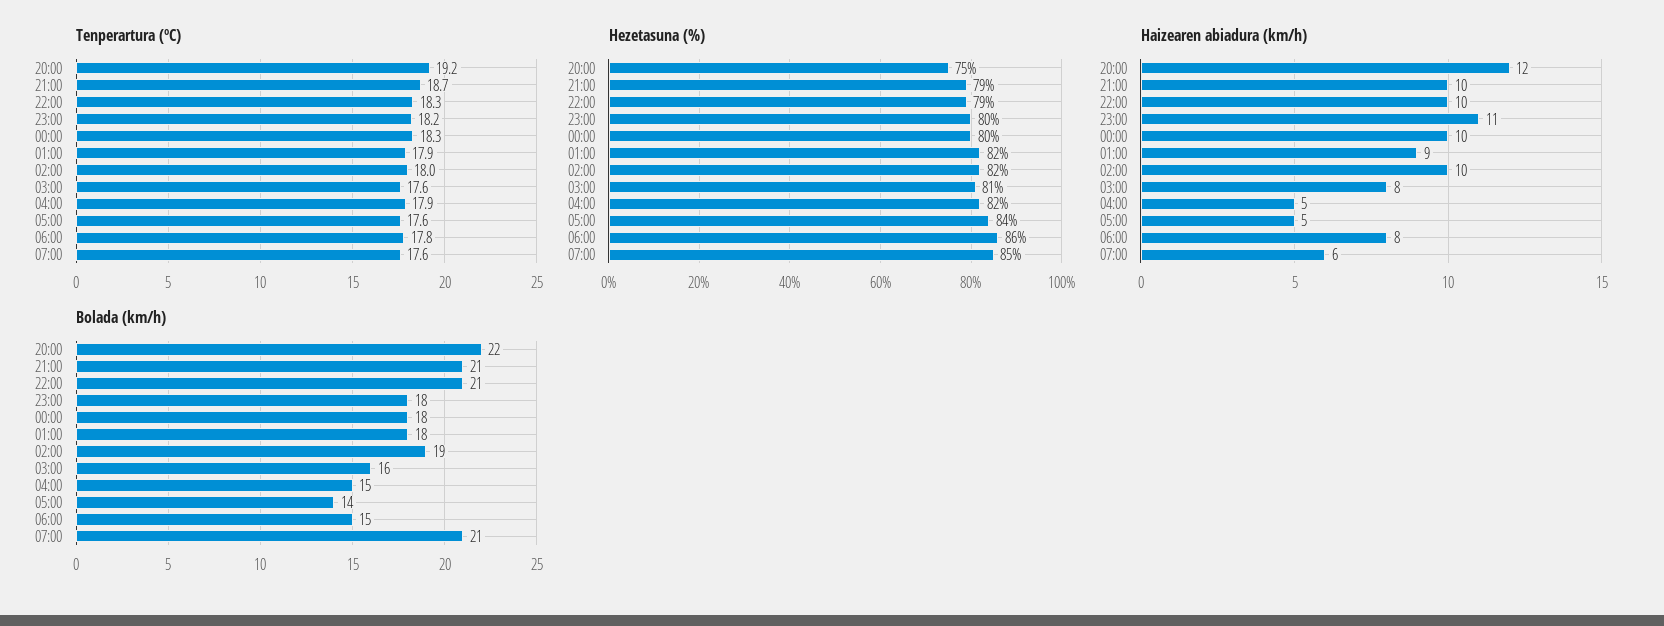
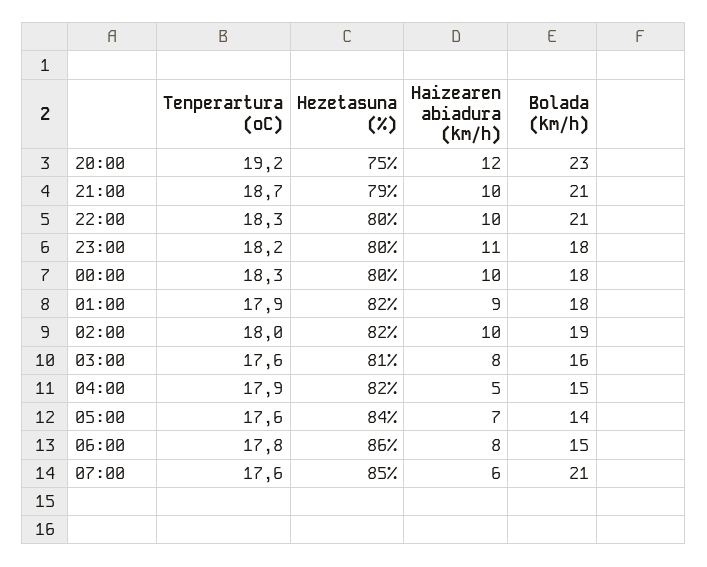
Hezetasuna (%), 22:00: 79 -> 80
Haizearen abiadura (km/h), 05:00: 5 -> 7
Bolada (km/h), 20:00: 22 -> 23

